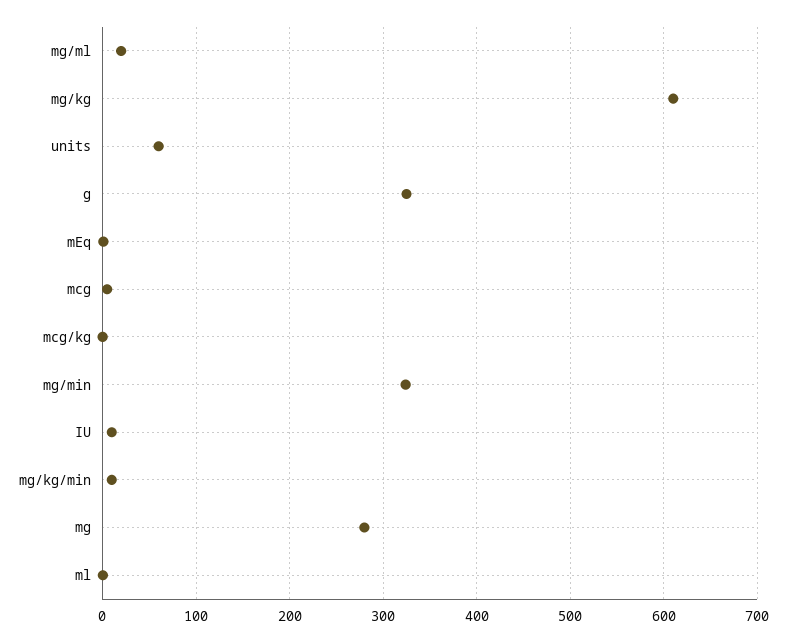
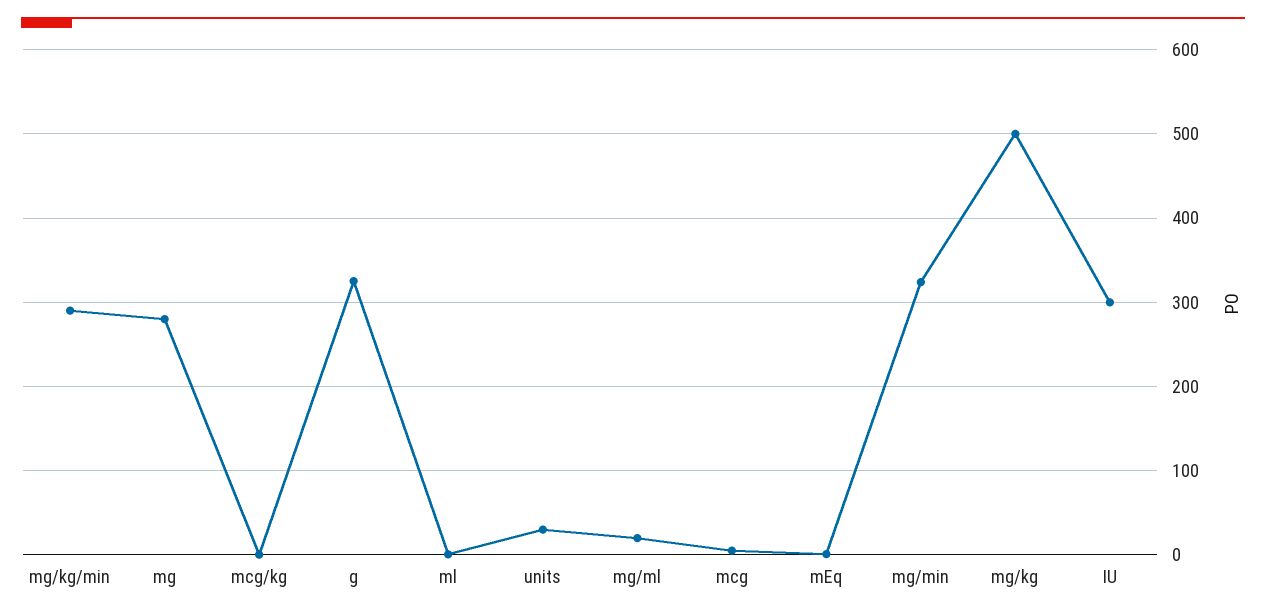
mg/kg: 610 -> 500
units: 60 -> 30
IU: 10 -> 300
mg/kg/min: 10 -> 290

